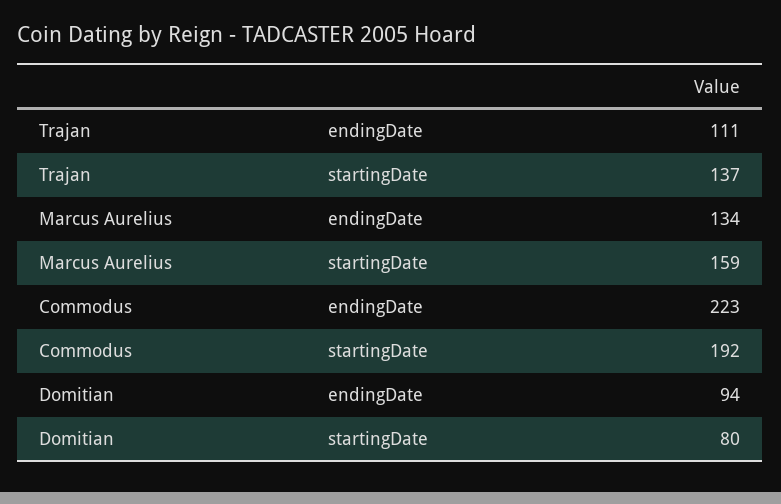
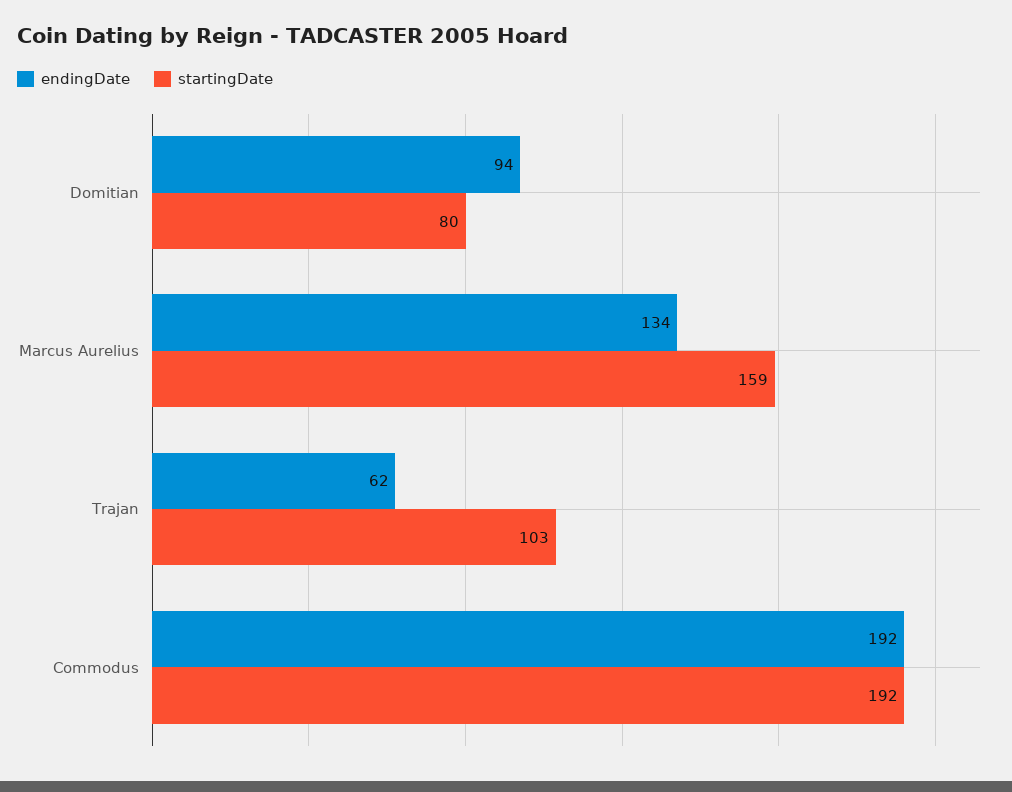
endingDate, Trajan: 111 -> 62
startingDate, Trajan: 137 -> 103
endingDate, Commodus: 223 -> 192

